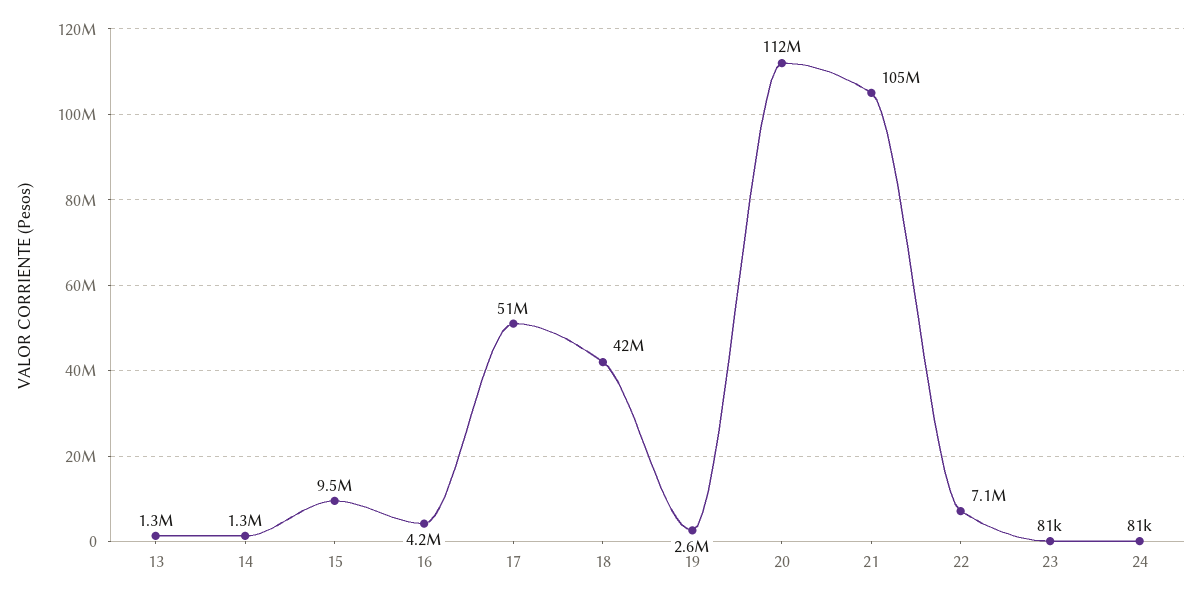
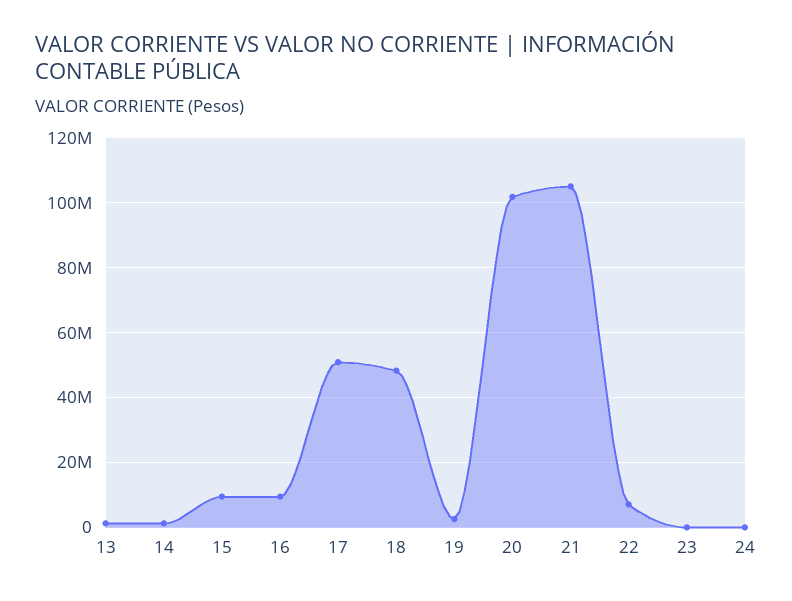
16: 4200000 -> 10000000
18: 42000000 -> 48000000
20: 112000000 -> 102000000

